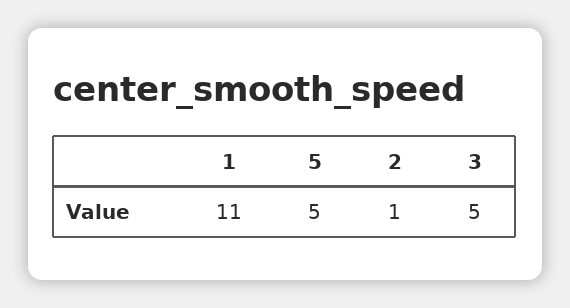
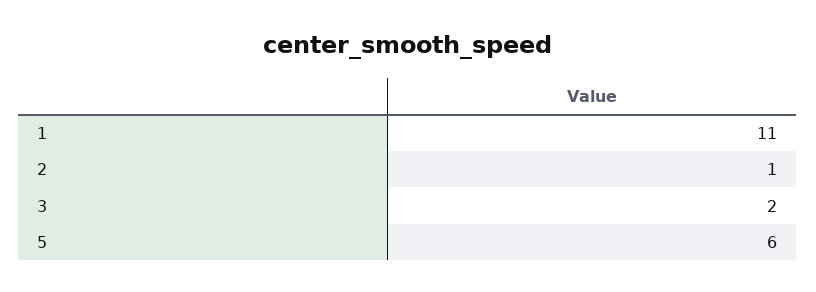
5: 5 -> 6
3: 5 -> 2

